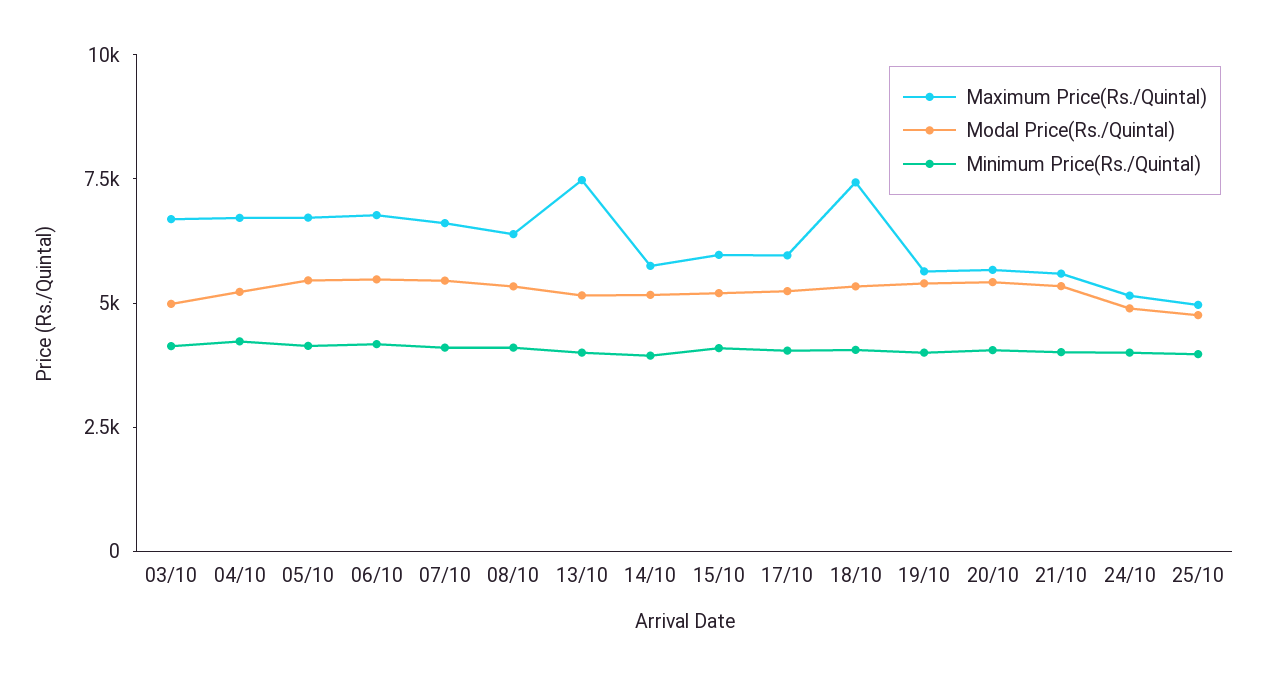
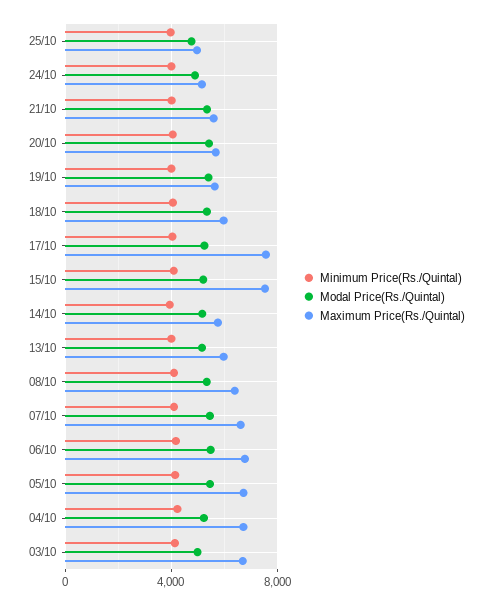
Maximum Price(Rs./Quintal), 13/10: 7500 -> 6000
Maximum Price(Rs./Quintal), 15/10: 6000 -> 7500
Maximum Price(Rs./Quintal), 17/10: 6000 -> 7500
Maximum Price(Rs./Quintal), 18/10: 7500 -> 6000

